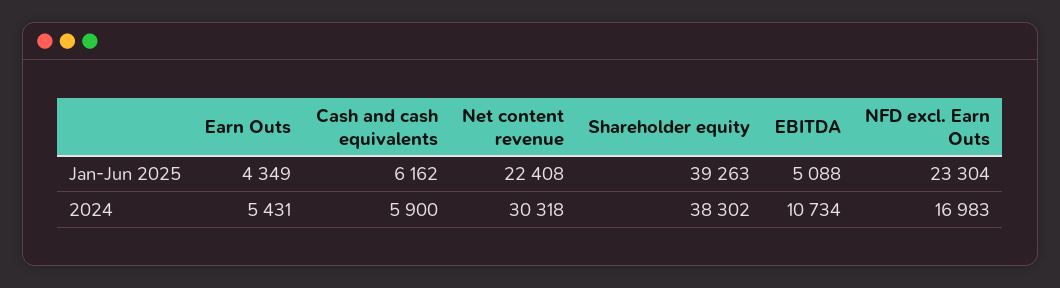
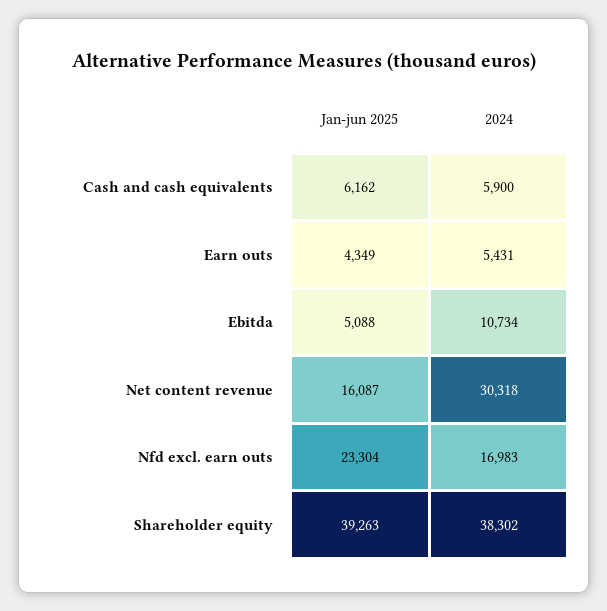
Net content revenue, Jan-Jun 2025: 22408 -> 16087

